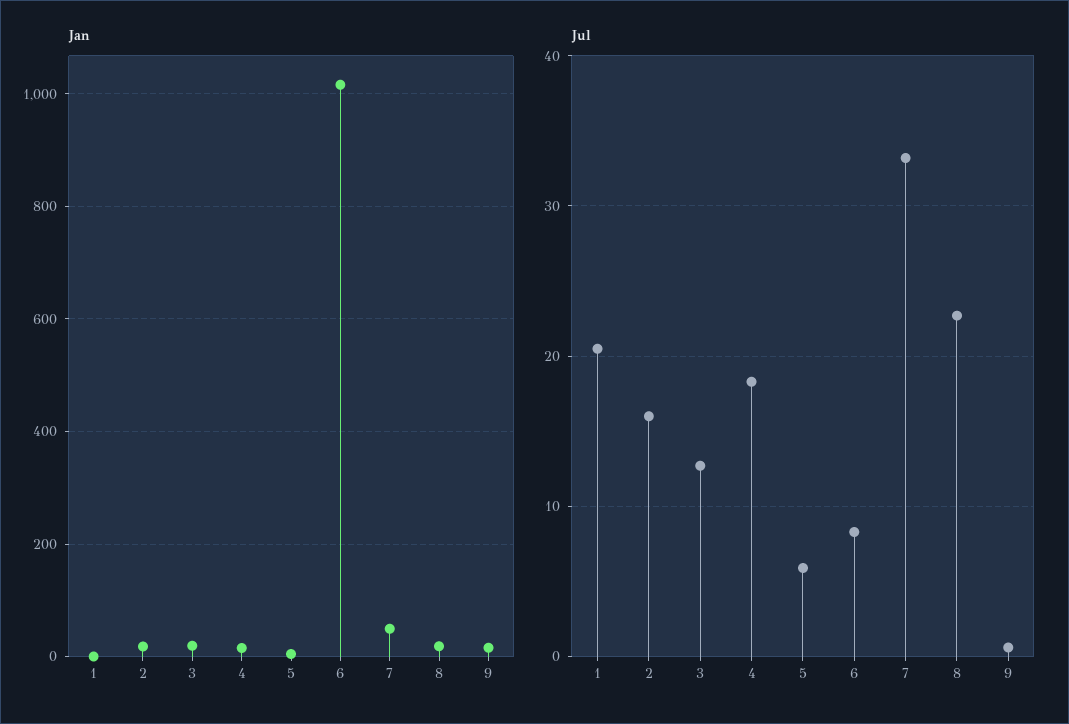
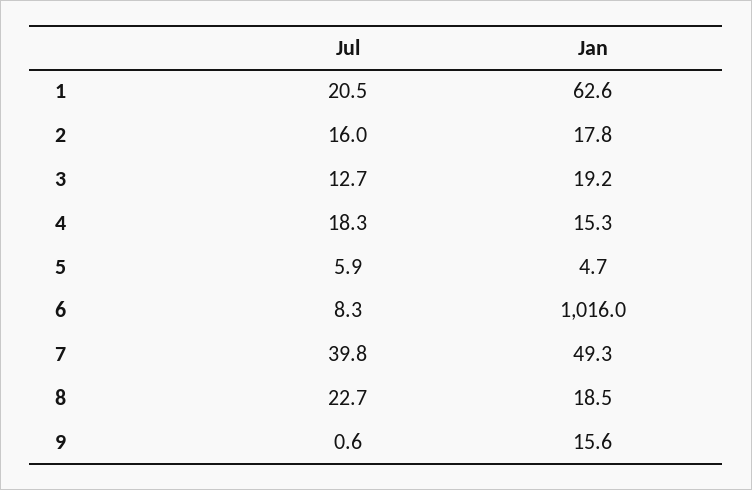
Jan, 1: 0 -> 62.6
Jul, 7: 33 -> 39.8

